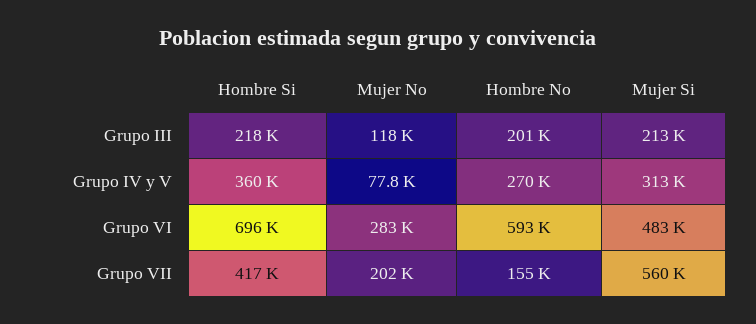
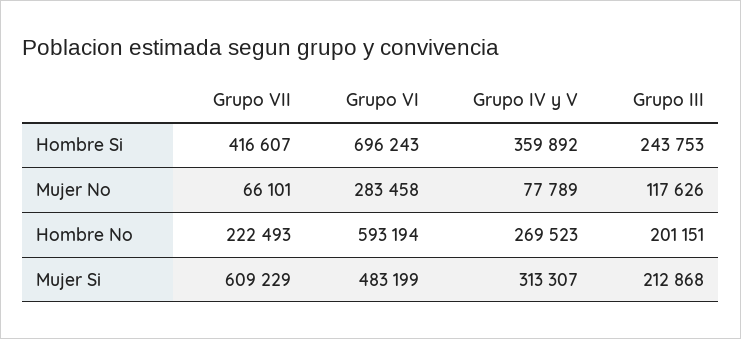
Hombre Si, Grupo III: 218000 -> 243753
Mujer No, Grupo VII: 202000 -> 66101
Hombre No, Grupo VII: 155000 -> 222493
Mujer Si, Grupo VII: 560000 -> 609229

